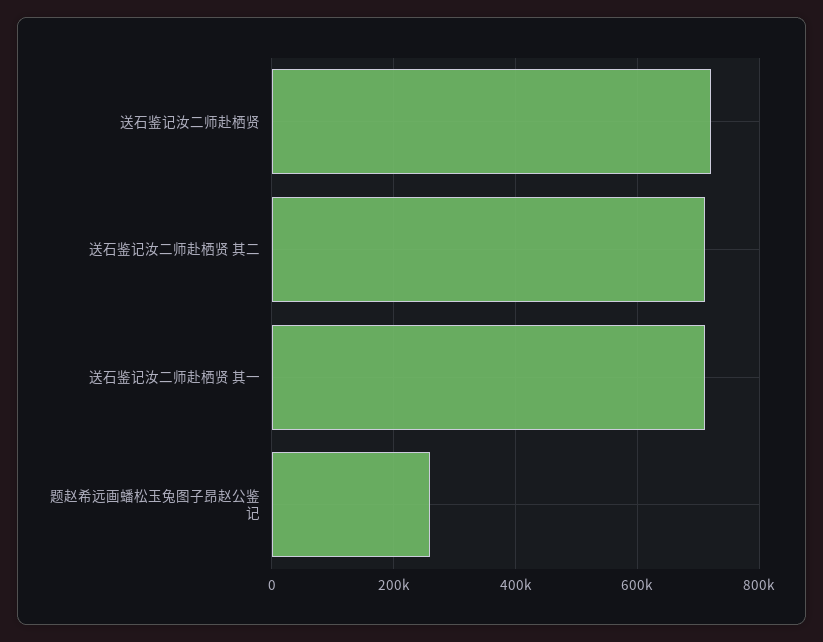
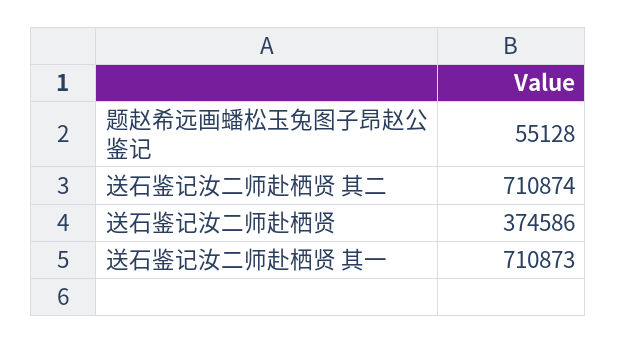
送石鉴记汝二师赴栖贤: 720000 -> 374586
题赵希远画蟠松玉兔图子昂赵公鉴记: 260000 -> 55128

